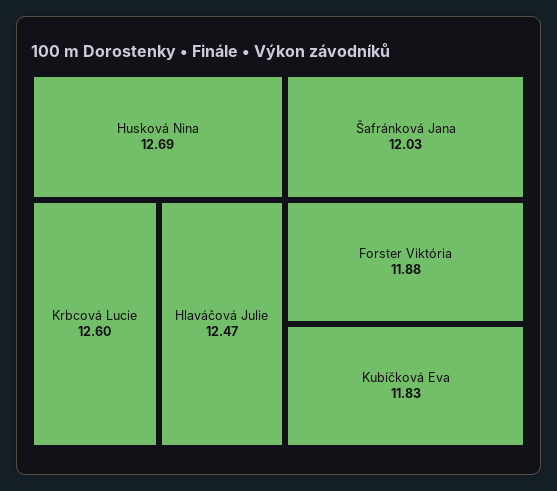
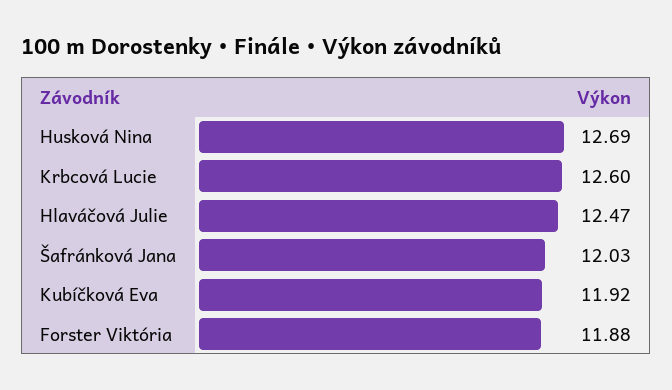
Kubíčková Eva: 11.83 -> 11.92

